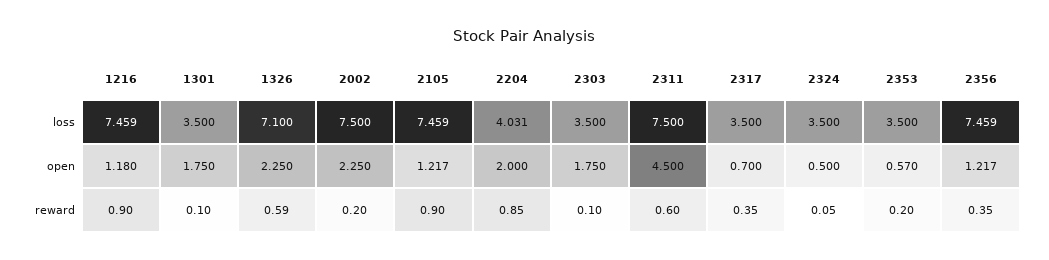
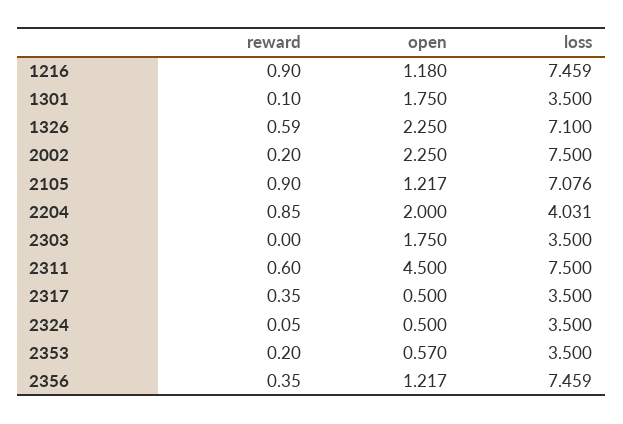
2105, loss: 7.459 -> 7.076
2317, open: 0.7 -> 0.5
2303, reward: 0.1 -> 0

